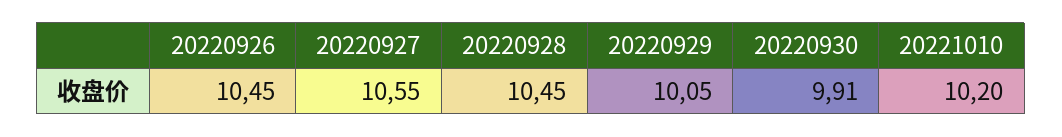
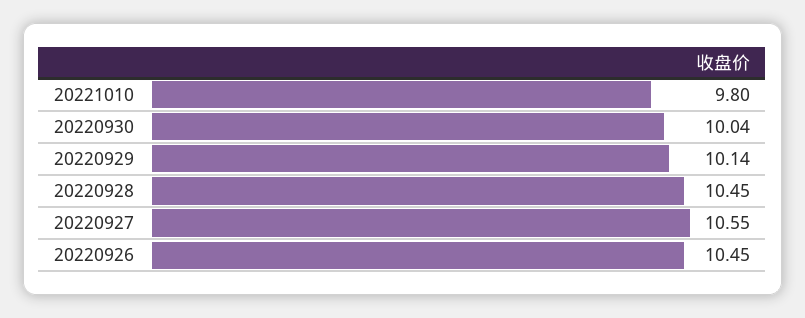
20220929: 10.05 -> 10.14
20220930: 9.91 -> 10.04
20221010: 10.2 -> 9.8

